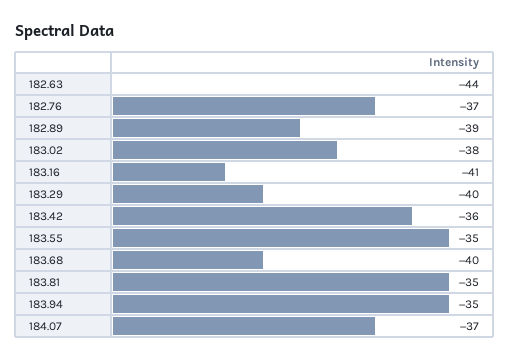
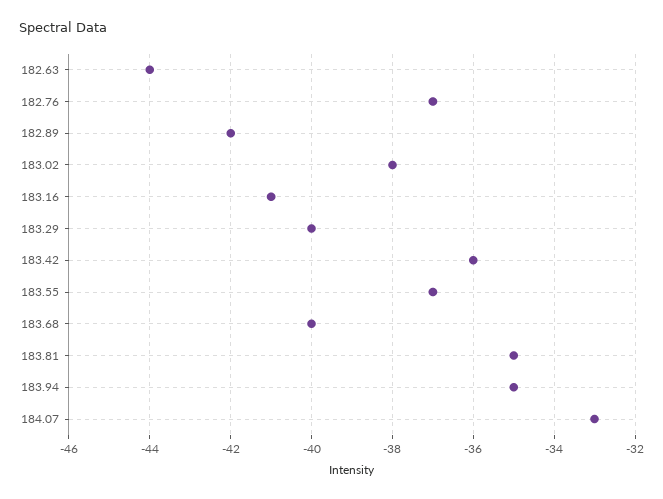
182.89: -39 -> -42
183.55: -35 -> -37
184.07: -37 -> -33

